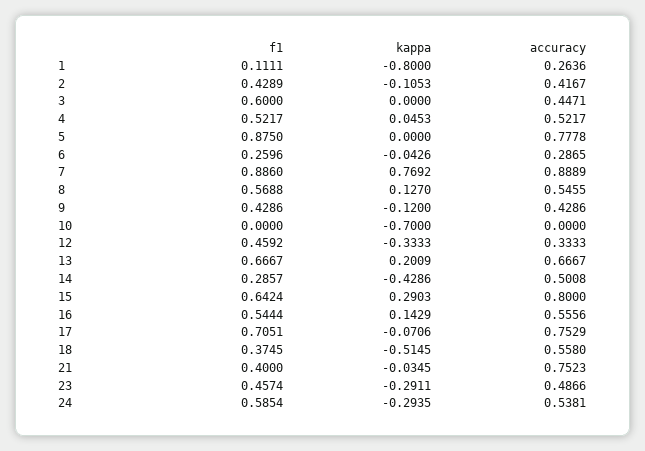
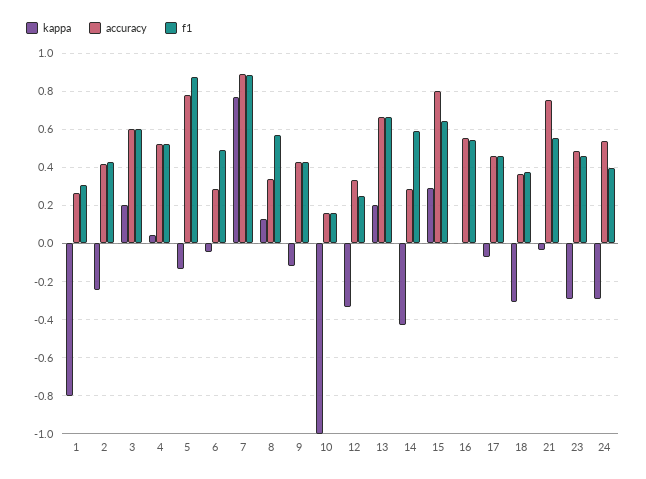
f1, 1: 0.1111 -> 0.3
kappa, 2: -0.1053 -> -0.25
kappa, 3: 0 -> 0.2
accuracy, 3: 0.4471 -> 0.6
kappa, 5: 0 -> -0.15
f1, 6: 0.2596 -> 0.5
accuracy, 8: 0.5455 -> 0.35
f1, 10: 0 -> 0.15
kappa, 10: -0.7 -> -1
accuracy, 10: 0 -> 0.15
f1, 12: 0.4592 -> 0.25
f1, 14: 0.2857 -> 0.6
accuracy, 14: 0.5008 -> 0.3
kappa, 16: 0.1429 -> 0
f1, 17: 0.7051 -> 0.45
accuracy, 17: 0.7529 -> 0.45
kappa, 18: -0.5145 -> -0.3
accuracy, 18: 0.558 -> 0.35
f1, 21: 0.4 -> 0.55
f1, 24: 0.5854 -> 0.4

